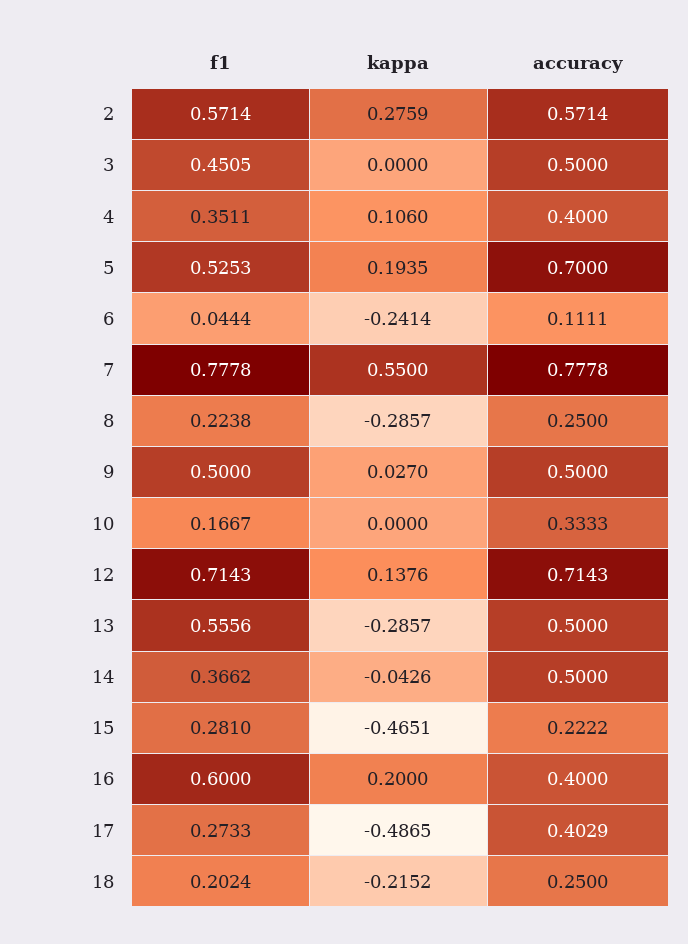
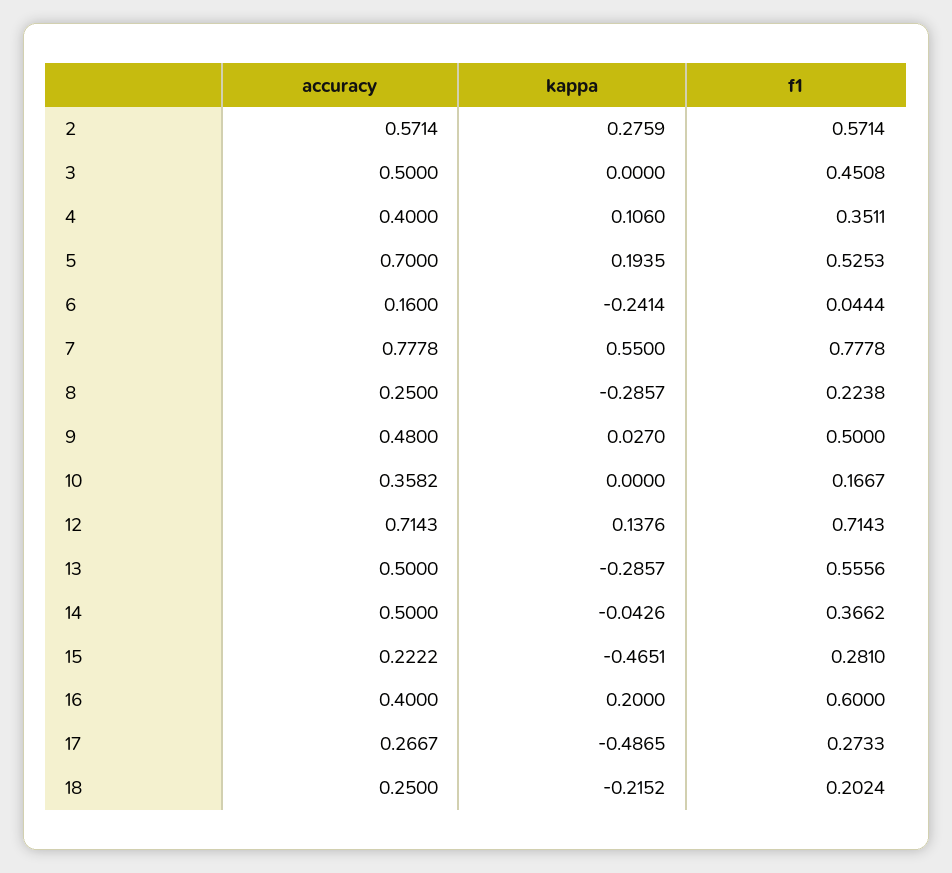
f1, 3: 0.4505 -> 0.4508
accuracy, 6: 0.1111 -> 0.16
accuracy, 9: 0.5 -> 0.48
accuracy, 10: 0.3333 -> 0.3582
accuracy, 17: 0.4029 -> 0.2667

